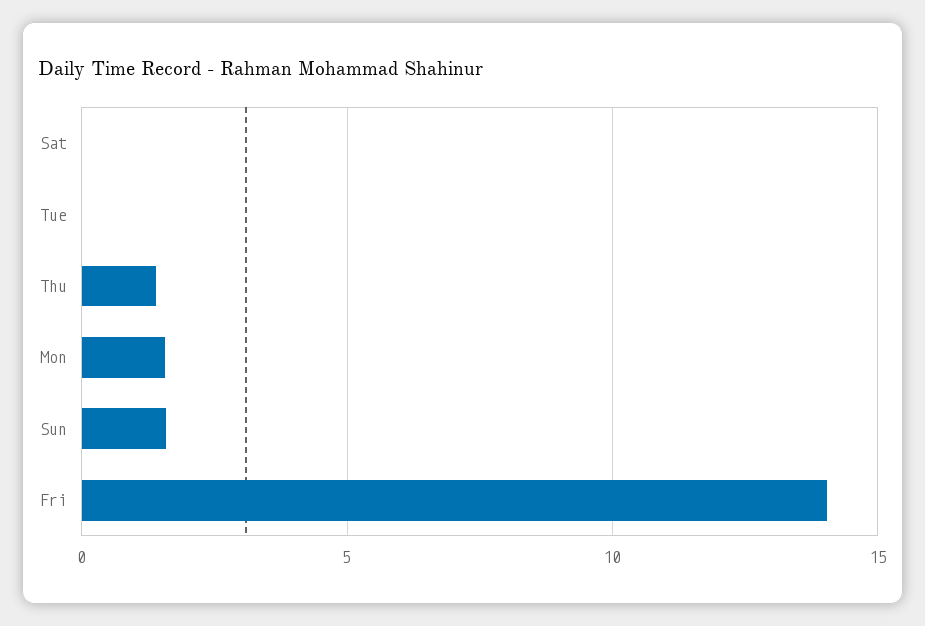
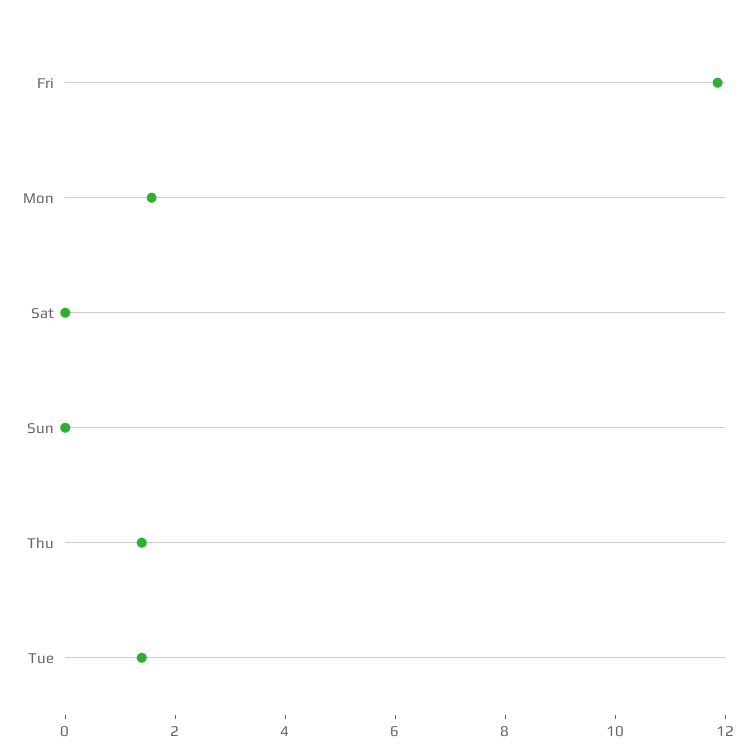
Tue: 0 -> 1.5
Sun: 1.5 -> 0
Fri: 14 -> 12

